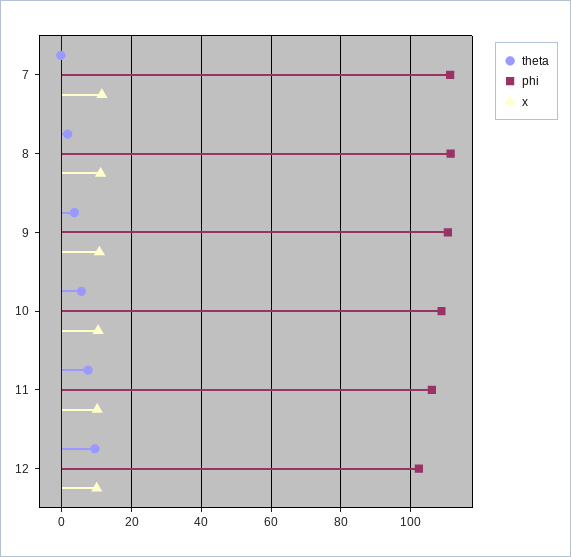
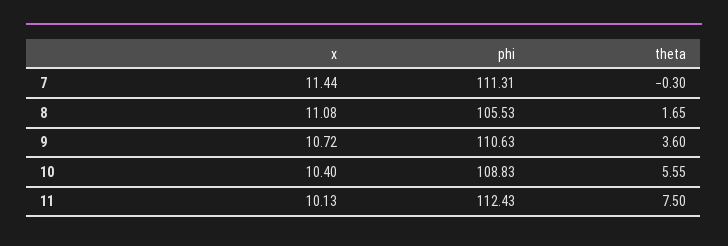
phi, 8: 112 -> 105.53
phi, 11: 106 -> 112.43
theta, 12: 10 -> none
phi, 12: 102 -> none
x, 12: 10 -> none

